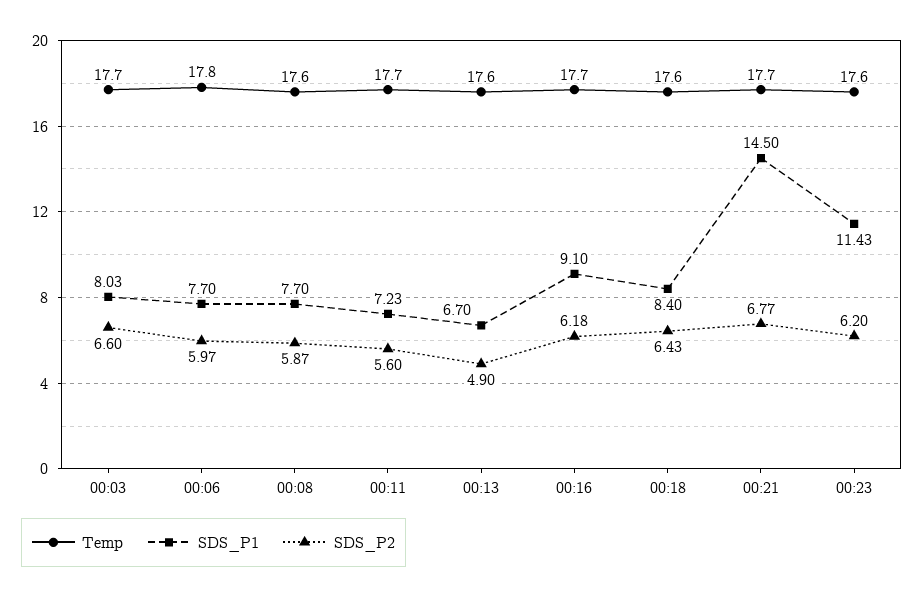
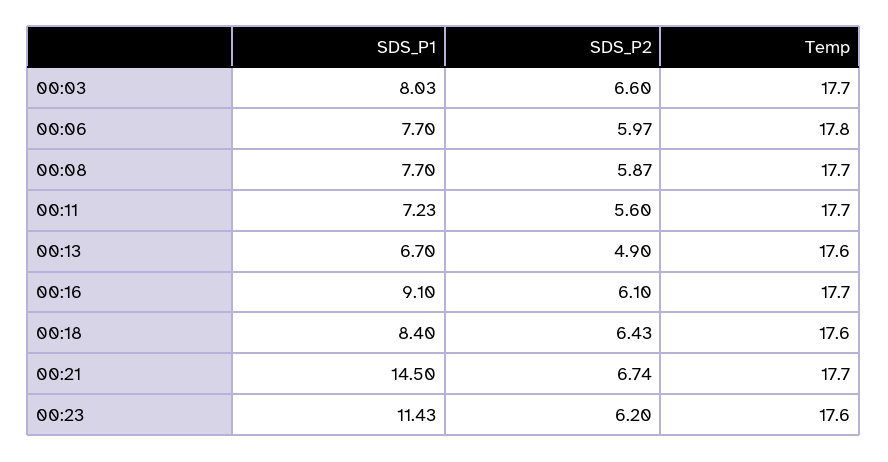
Temp, 00:08: 17.6 -> 17.7
SDS_P2, 00:16: 6.18 -> 6.1
SDS_P2, 00:21: 6.77 -> 6.74

